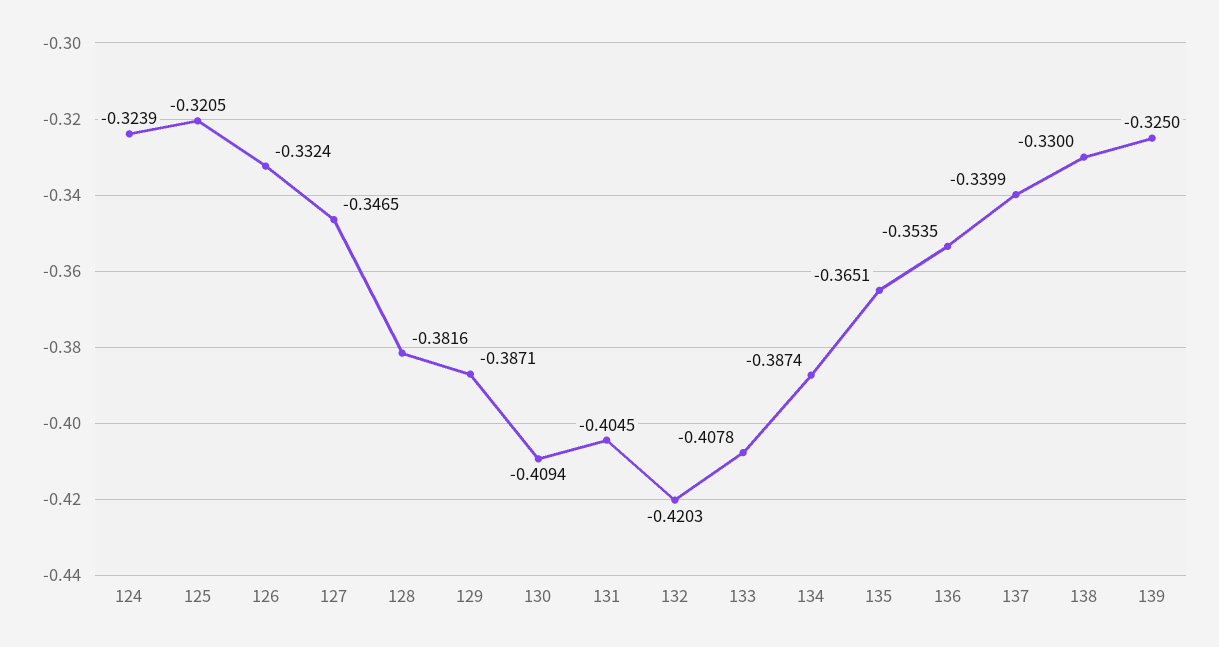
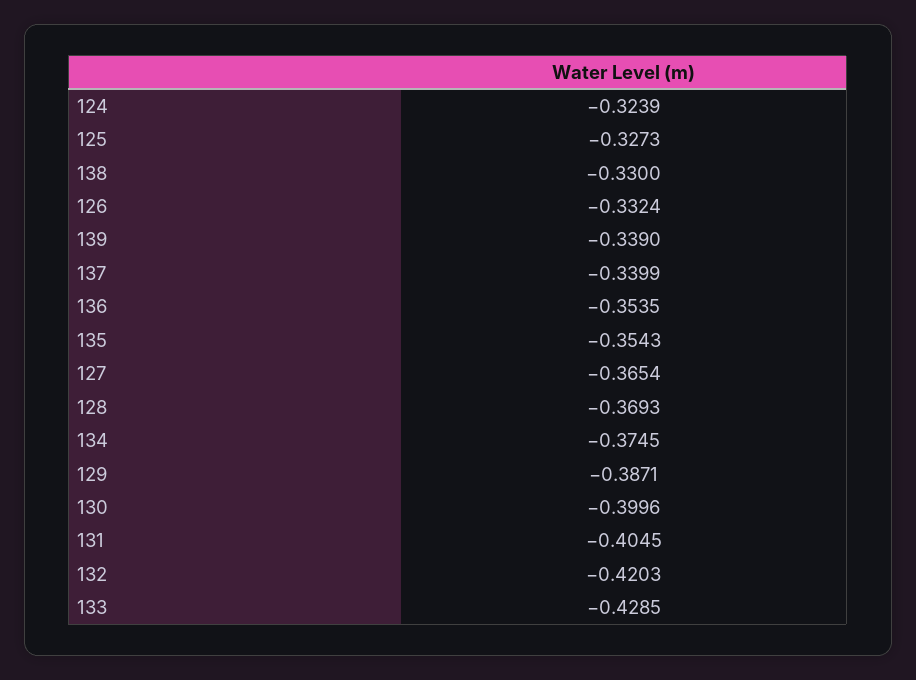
125: -0.3205 -> -0.3273
127: -0.3465 -> -0.3654
128: -0.3816 -> -0.3693
130: -0.4094 -> -0.3996
133: -0.4078 -> -0.4285
134: -0.3874 -> -0.3745
135: -0.3651 -> -0.3543
139: -0.325 -> -0.339

